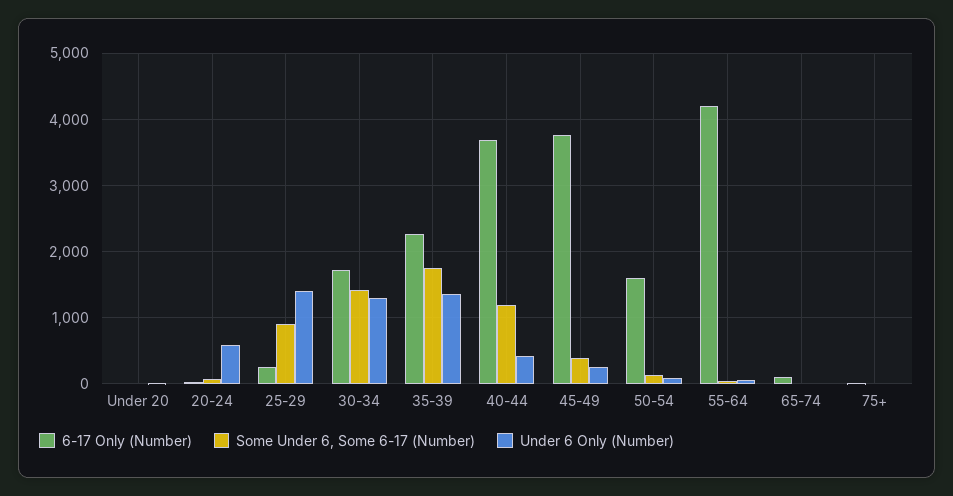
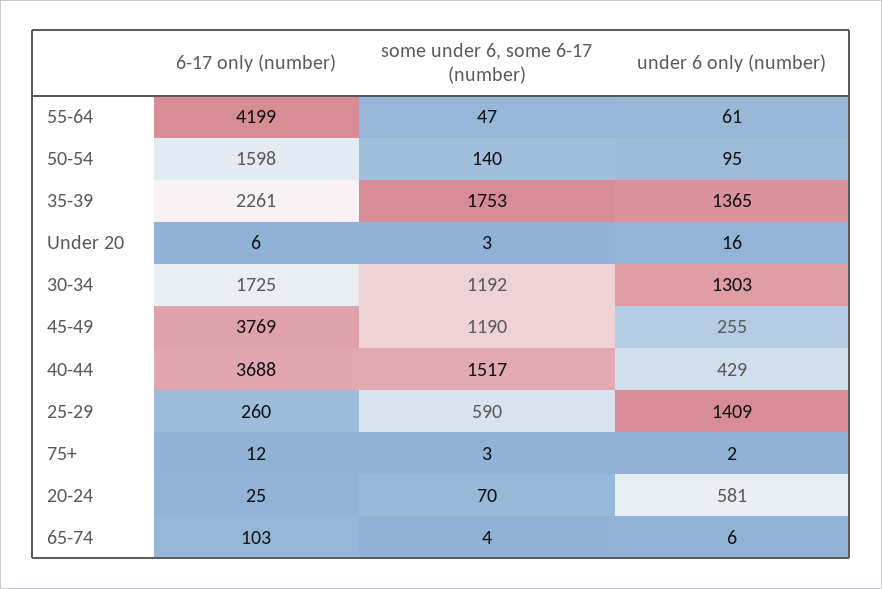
Some Under 6, Some 6-17 (Number), 25-29: 900 -> 590
Some Under 6, Some 6-17 (Number), 30-34: 1400 -> 1192
Some Under 6, Some 6-17 (Number), 40-44: 1200 -> 1517
Some Under 6, Some 6-17 (Number), 45-49: 400 -> 1190

